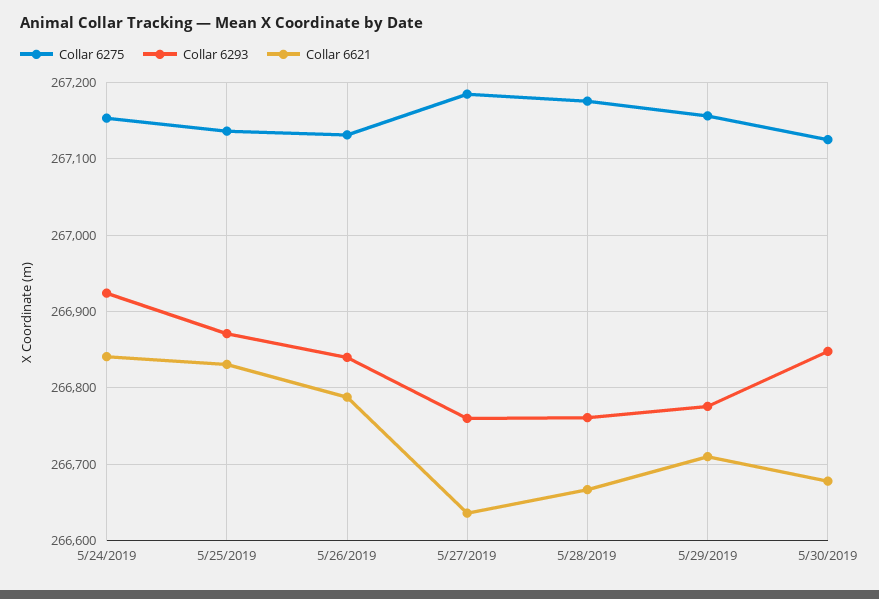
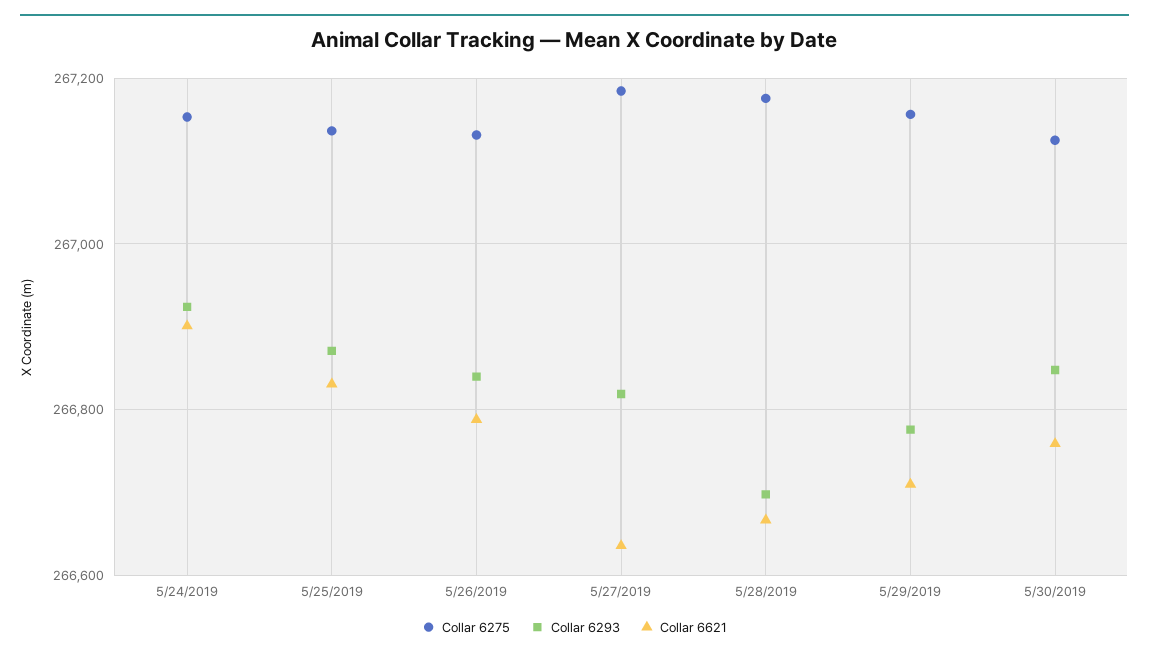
Collar 6621, 5/24/2019: 266840 -> 266900
Collar 6293, 5/27/2019: 266760 -> 266820
Collar 6293, 5/28/2019: 266760 -> 266700
Collar 6621, 5/30/2019: 266680 -> 266760

